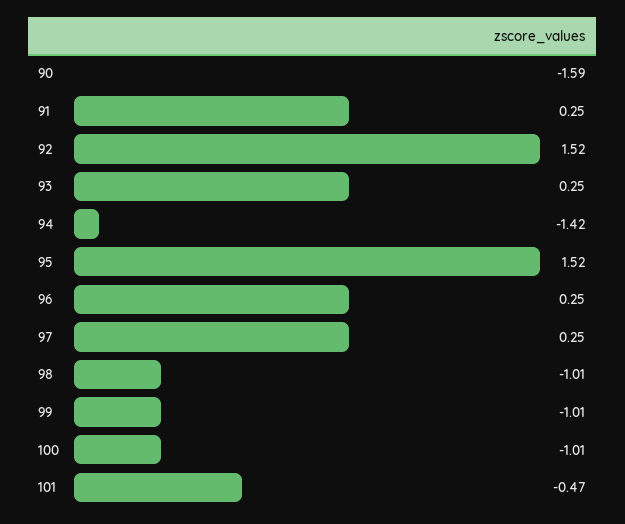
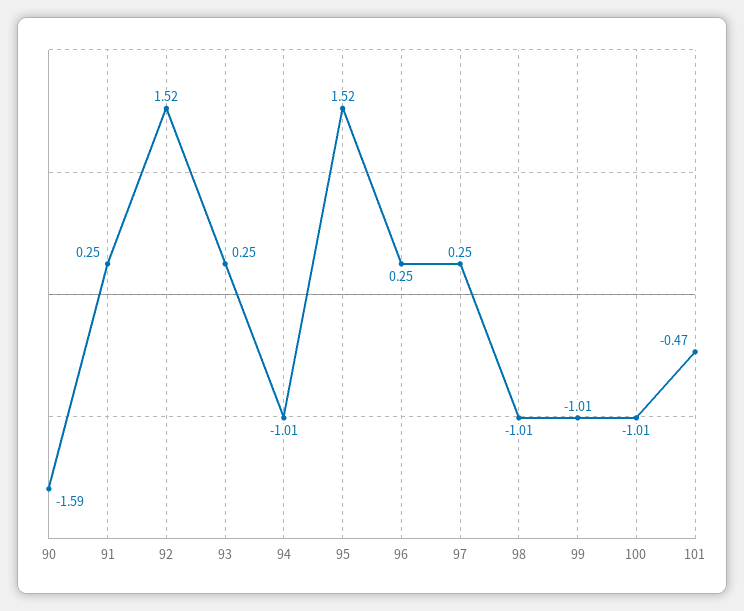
94: -1.42 -> -1.01

